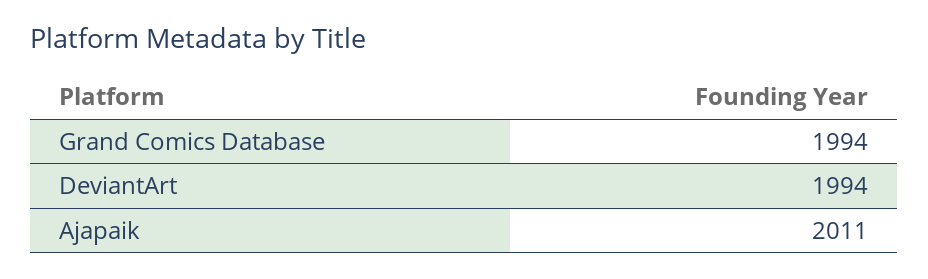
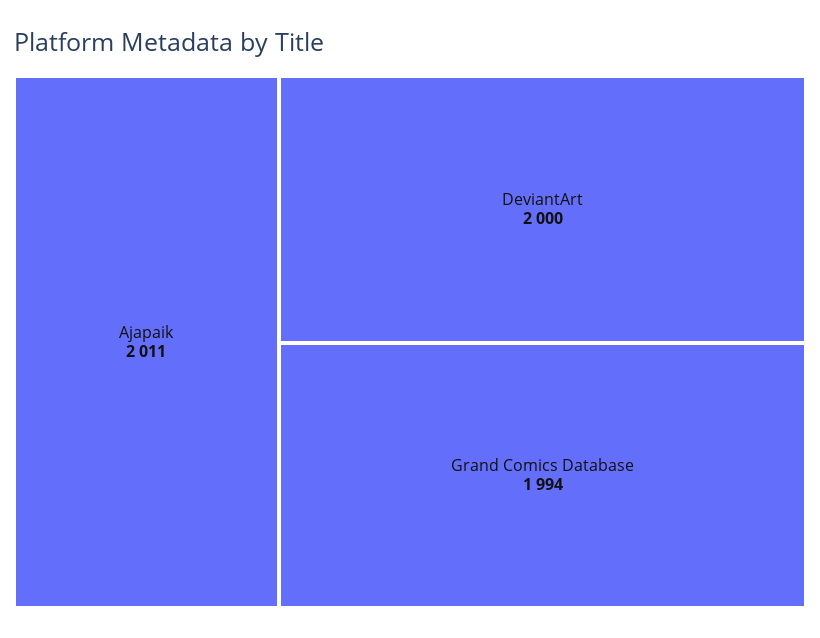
DeviantArt: 1994 -> 2000

